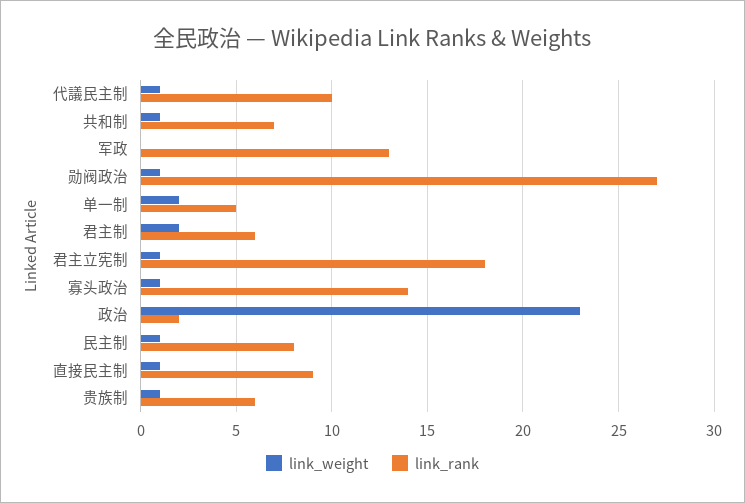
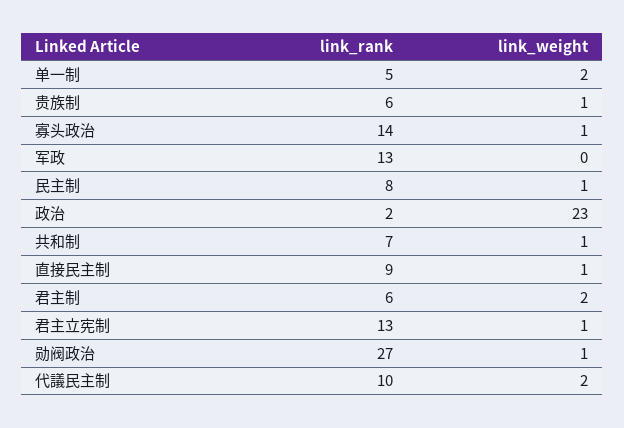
link_weight, 代議民主制: 1 -> 2
link_rank, 君主立宪制: 18 -> 13

